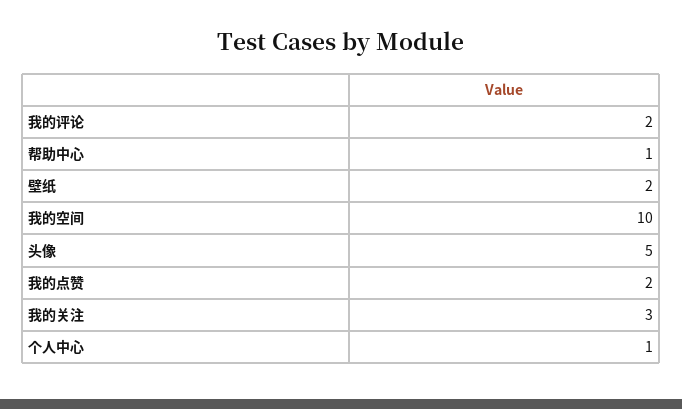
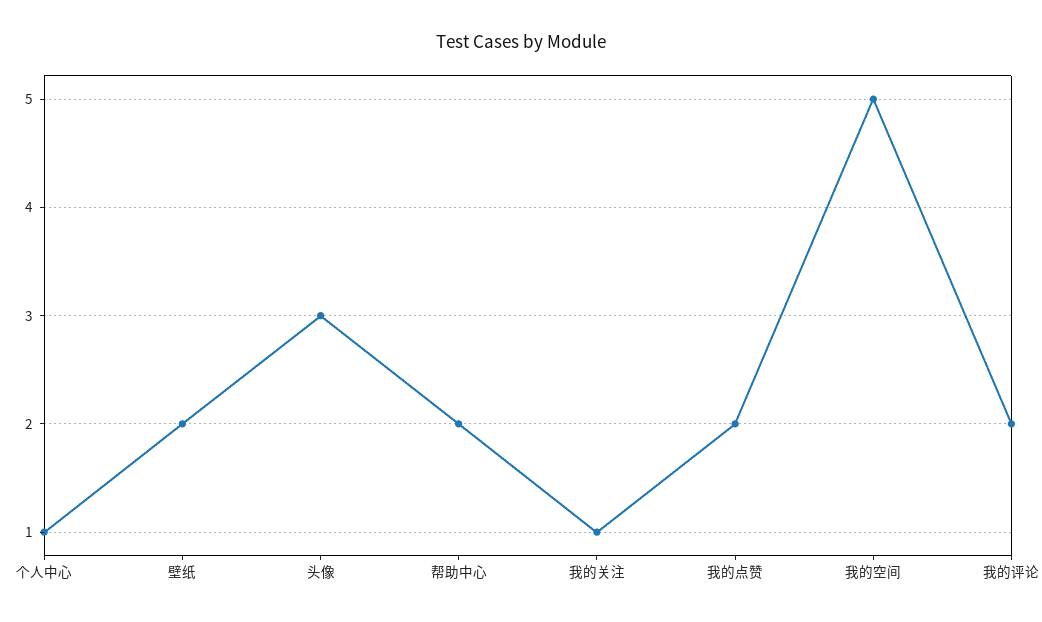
帮助中心: 1 -> 2
我的空间: 10 -> 5
头像: 5 -> 3
我的关注: 3 -> 1

